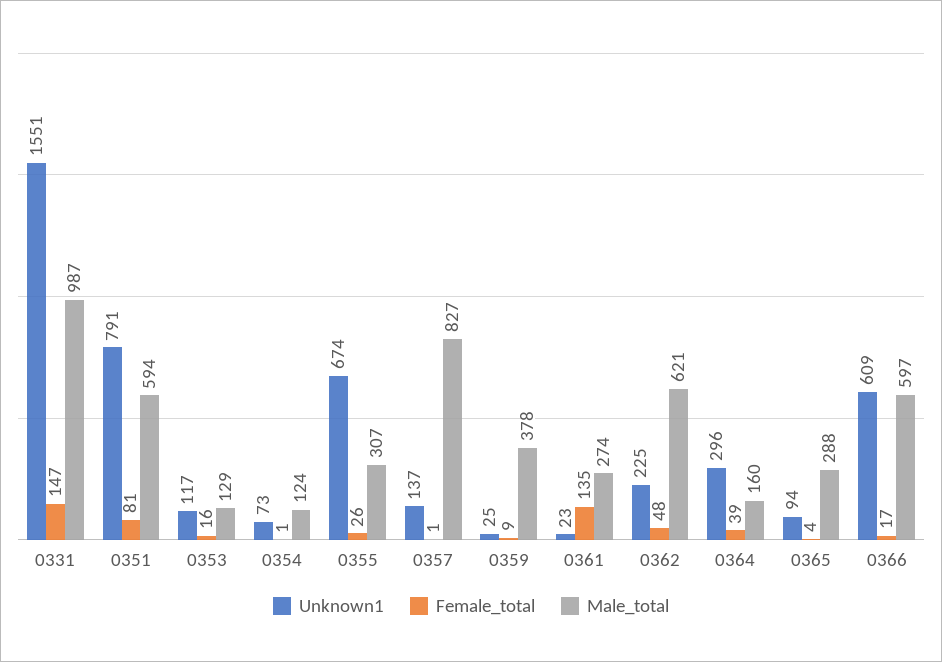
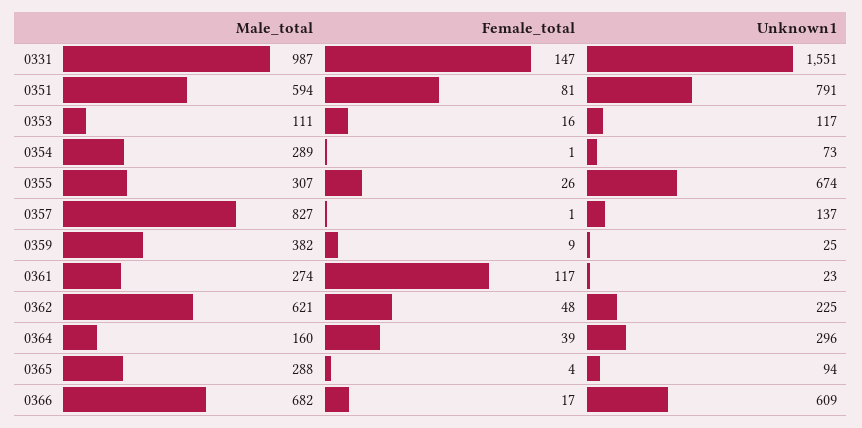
Male_total, 0353: 129 -> 111
Male_total, 0354: 124 -> 289
Male_total, 0359: 378 -> 382
Female_total, 0361: 135 -> 117
Male_total, 0366: 597 -> 682

